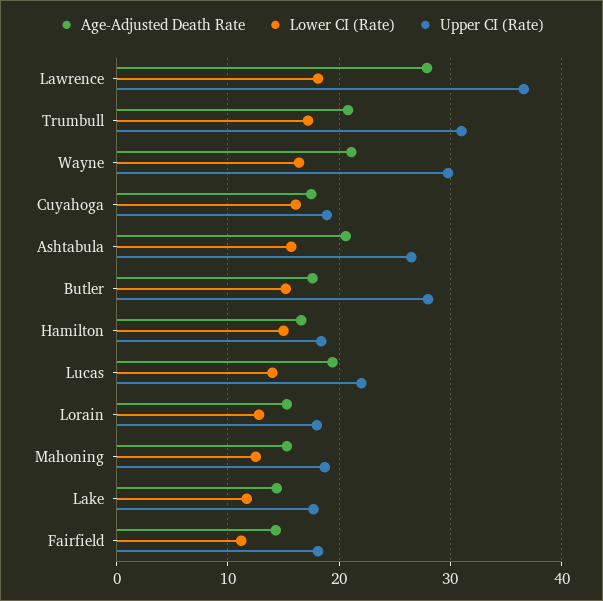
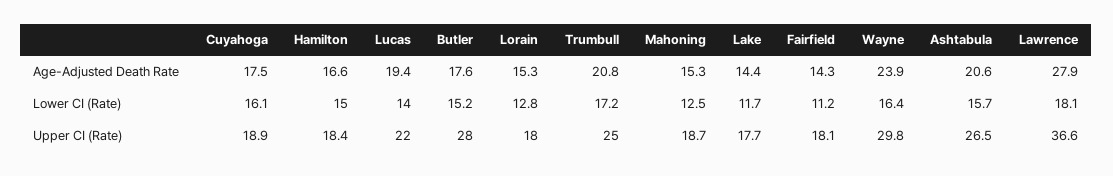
Upper CI (Rate), Trumbull: 31 -> 25
Age-Adjusted Death Rate, Wayne: 21 -> 23.9

